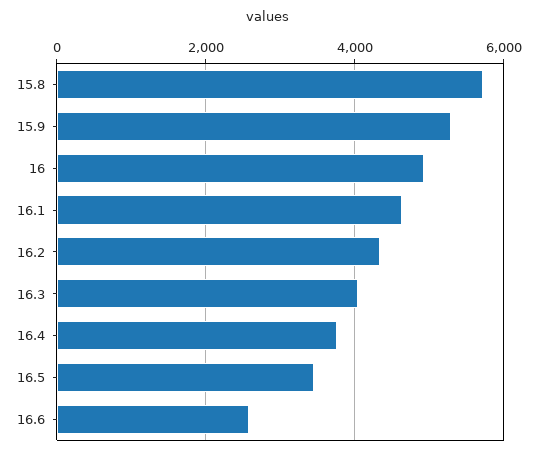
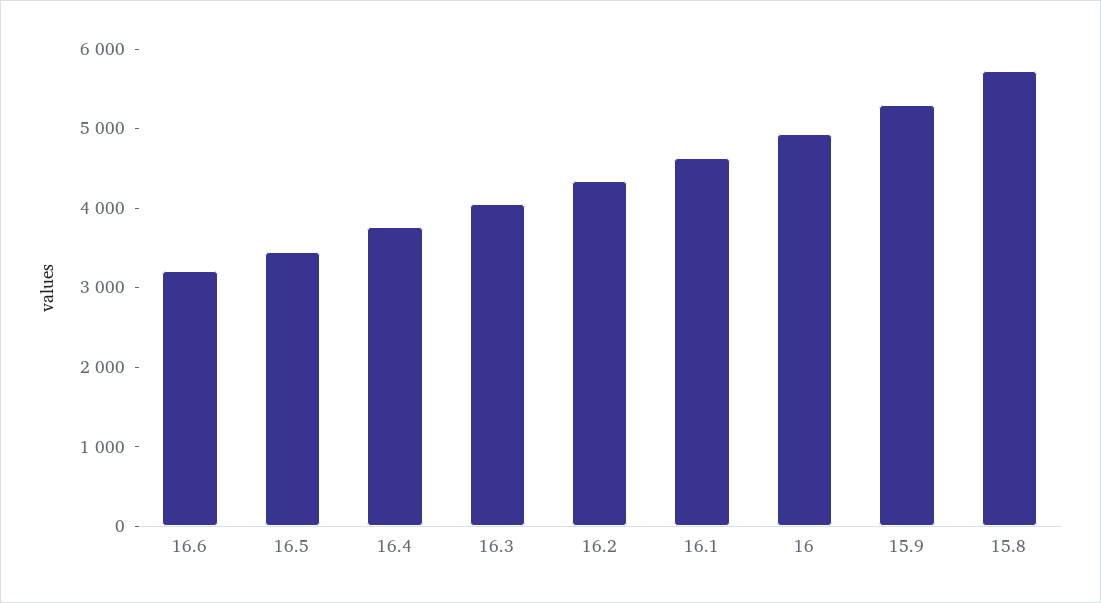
16.6: 2600 -> 3200

